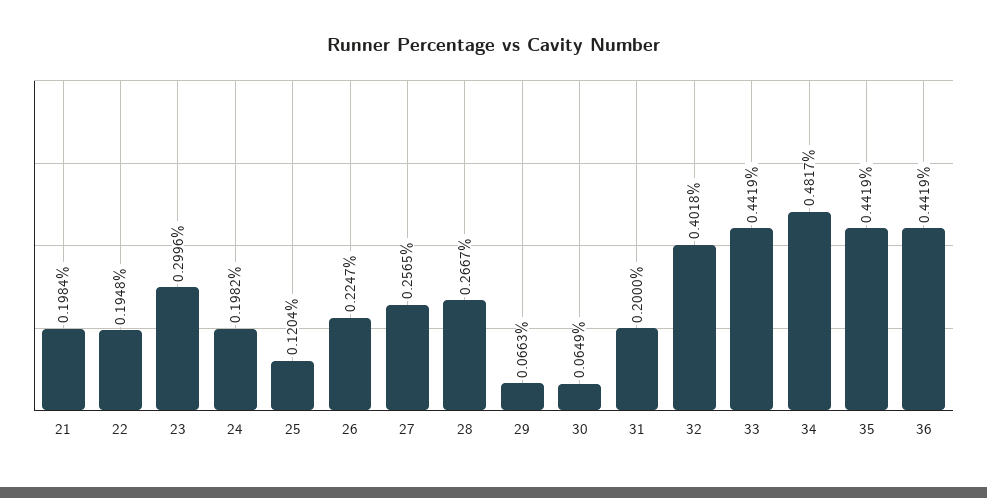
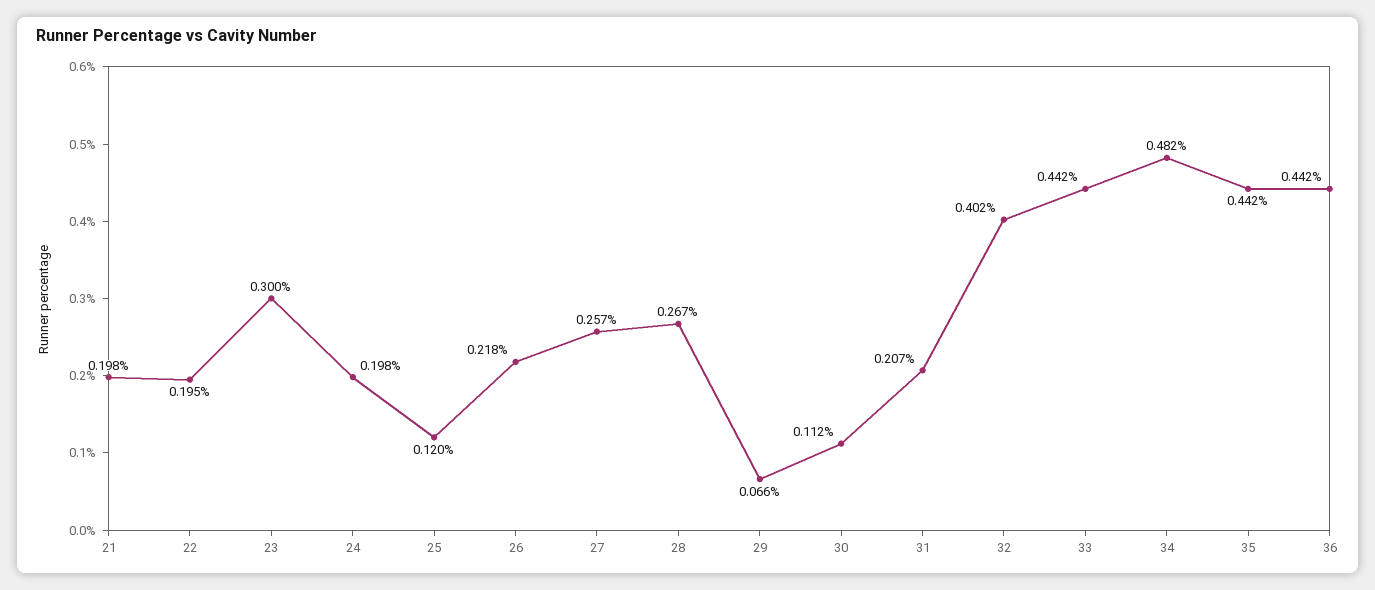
26: 0.2247 -> 0.218
30: 0.0649 -> 0.112
31: 0.2 -> 0.207

